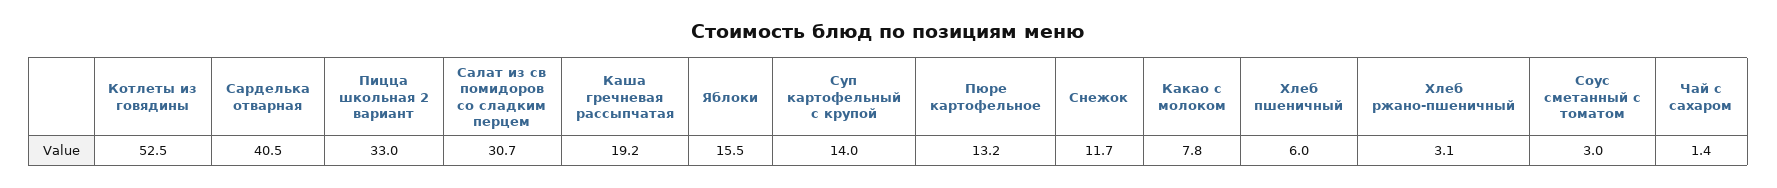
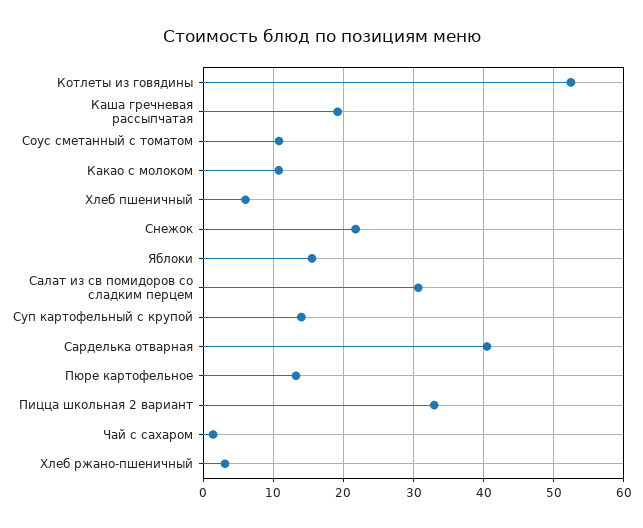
Снежок: 11.7 -> 22
Какао с молоком: 7.8 -> 11
Соус сметанный с томатом: 3 -> 11

